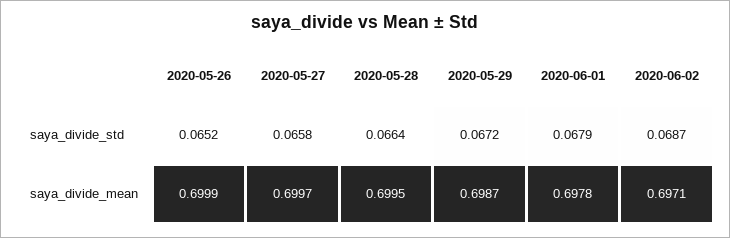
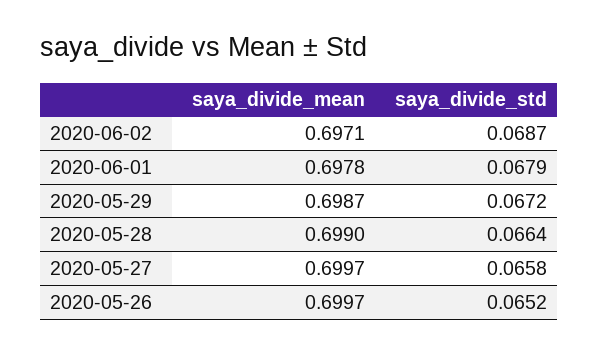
2020-05-26, saya_divide_mean: 0.6999 -> 0.6997
2020-05-28, saya_divide_mean: 0.6995 -> 0.699

